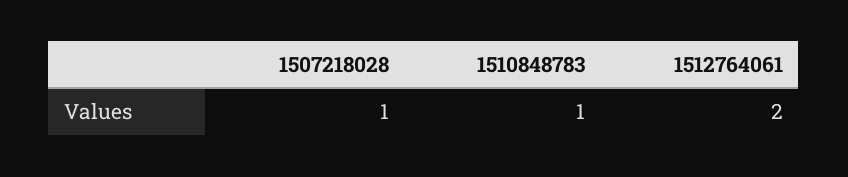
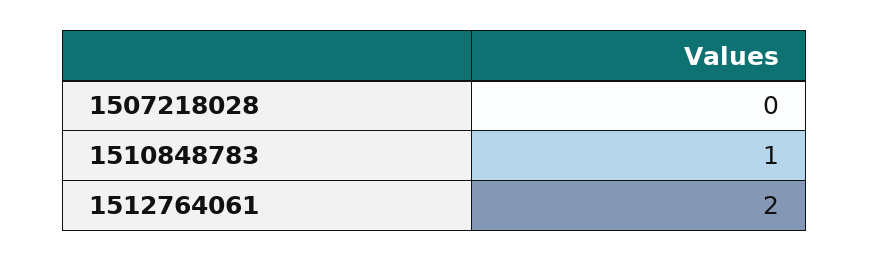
1507218028: 1 -> 0

